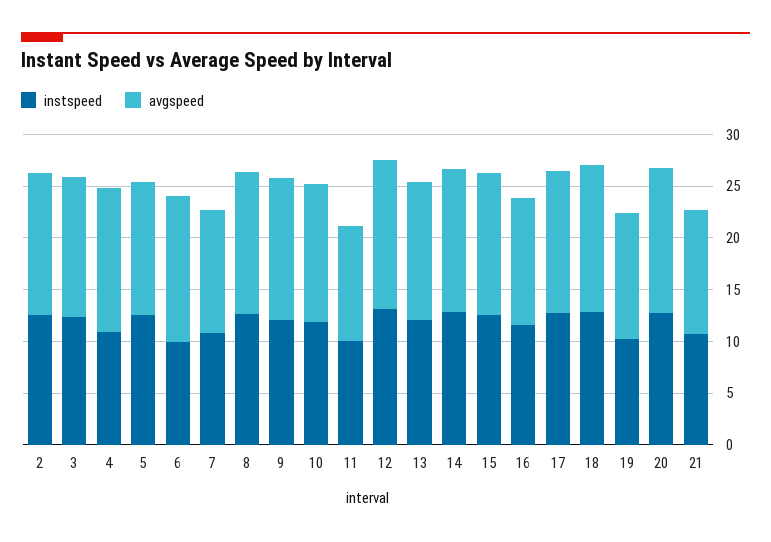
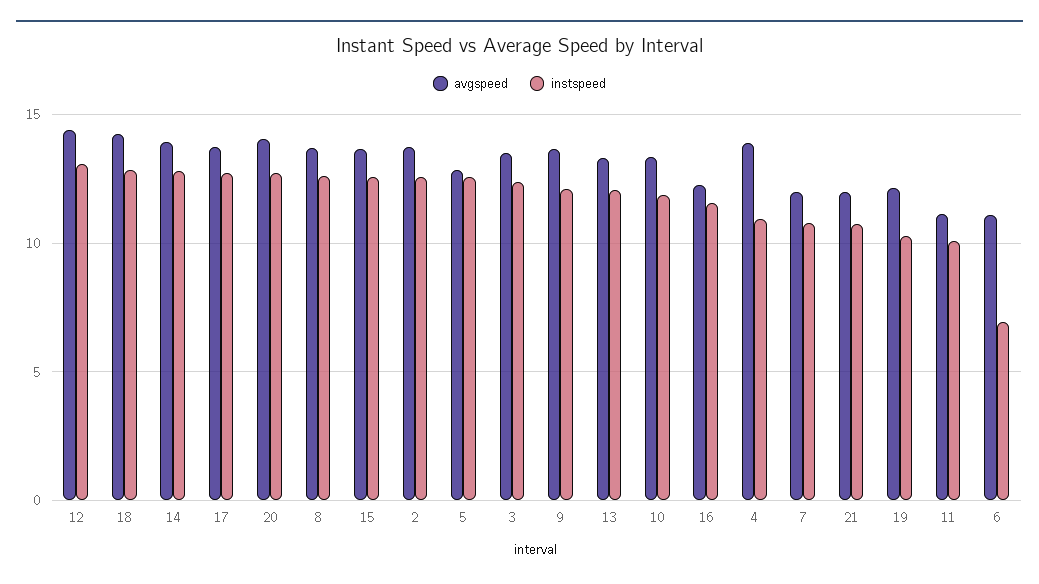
instspeed, 6: 10 -> 7
avgspeed, 6: 14 -> 11

